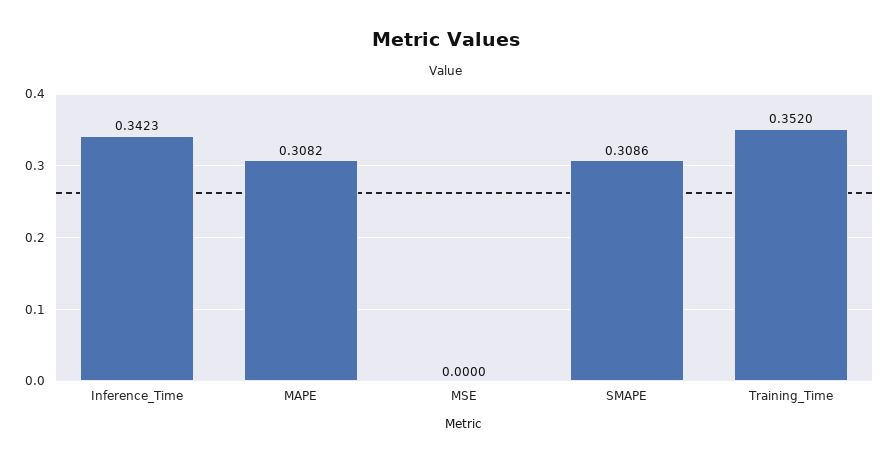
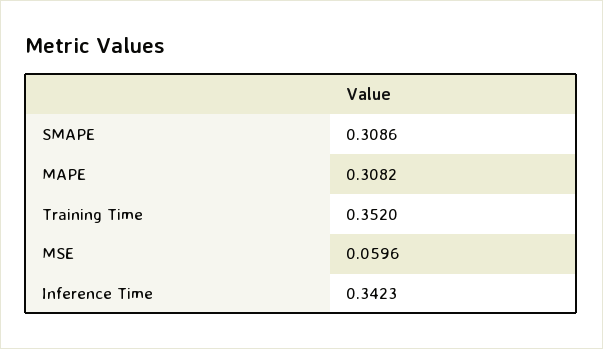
MSE: 0 -> 0.0596

